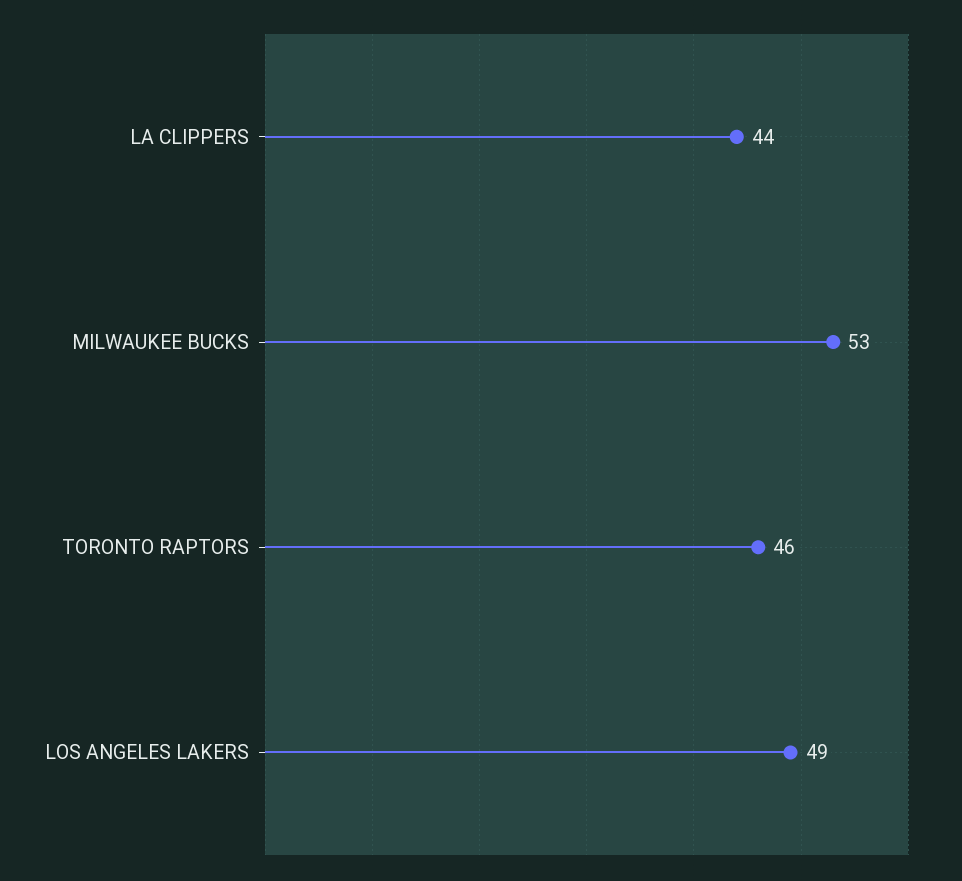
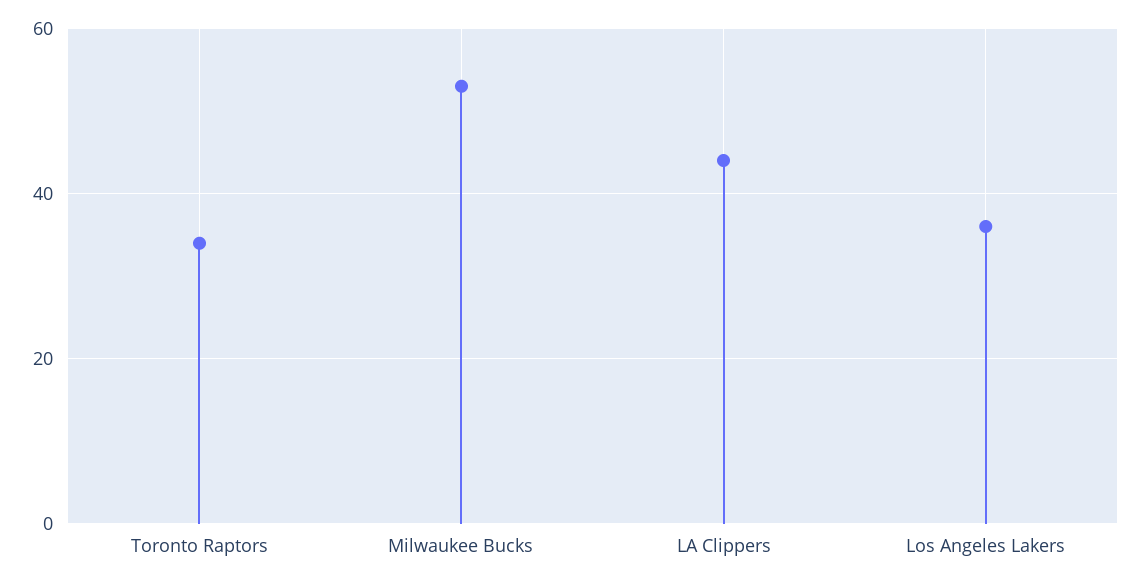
TORONTO RAPTORS: 46 -> 35
LOS ANGELES LAKERS: 49 -> 35

